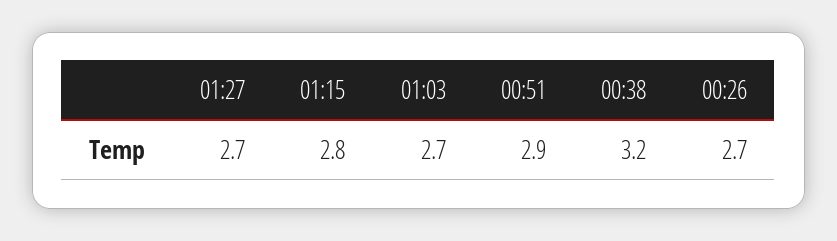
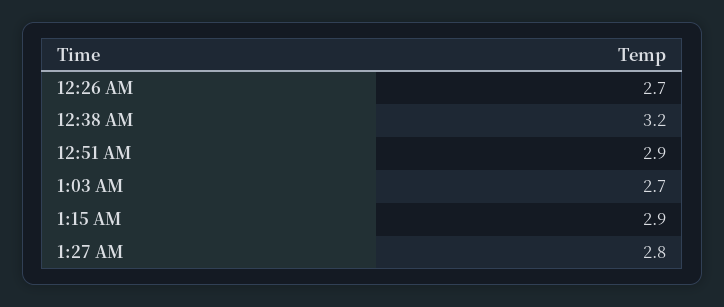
01:27: 2.7 -> 2.8
01:15: 2.8 -> 2.9

